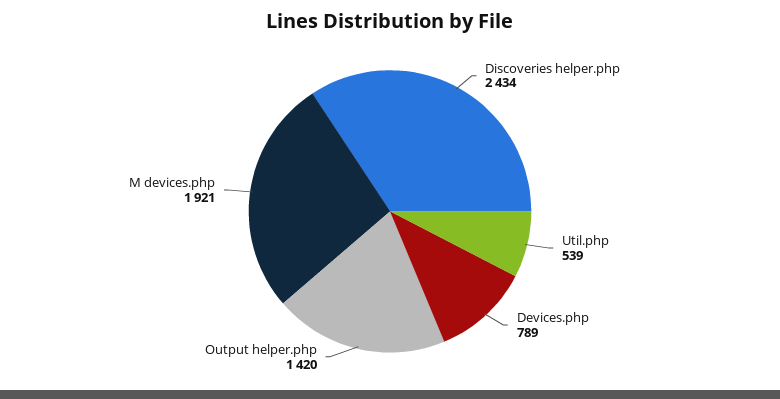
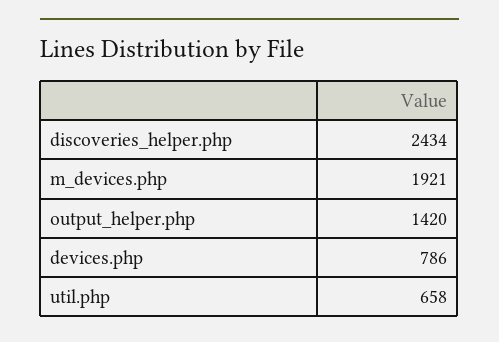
Util.php: 539 -> 658
Devices.php: 789 -> 786

